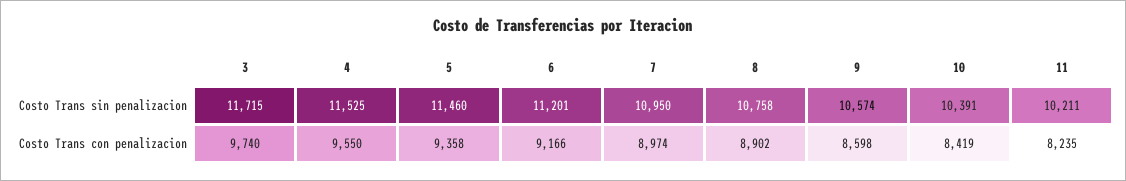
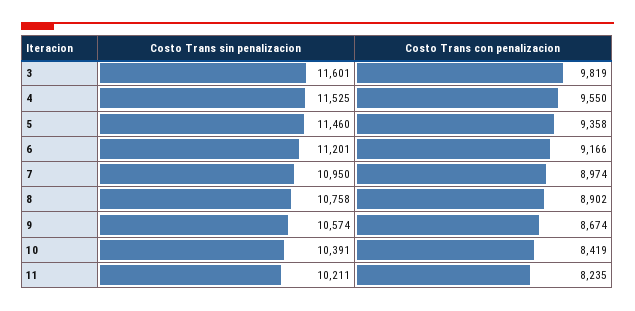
3, Costo Trans sin penalizacion: 11715 -> 11601
3, Costo Trans con penalizacion: 9740 -> 9819
9, Costo Trans con penalizacion: 8598 -> 8674

